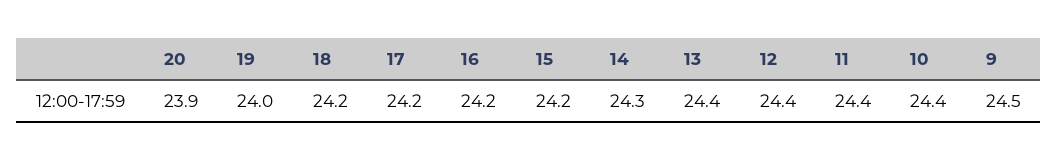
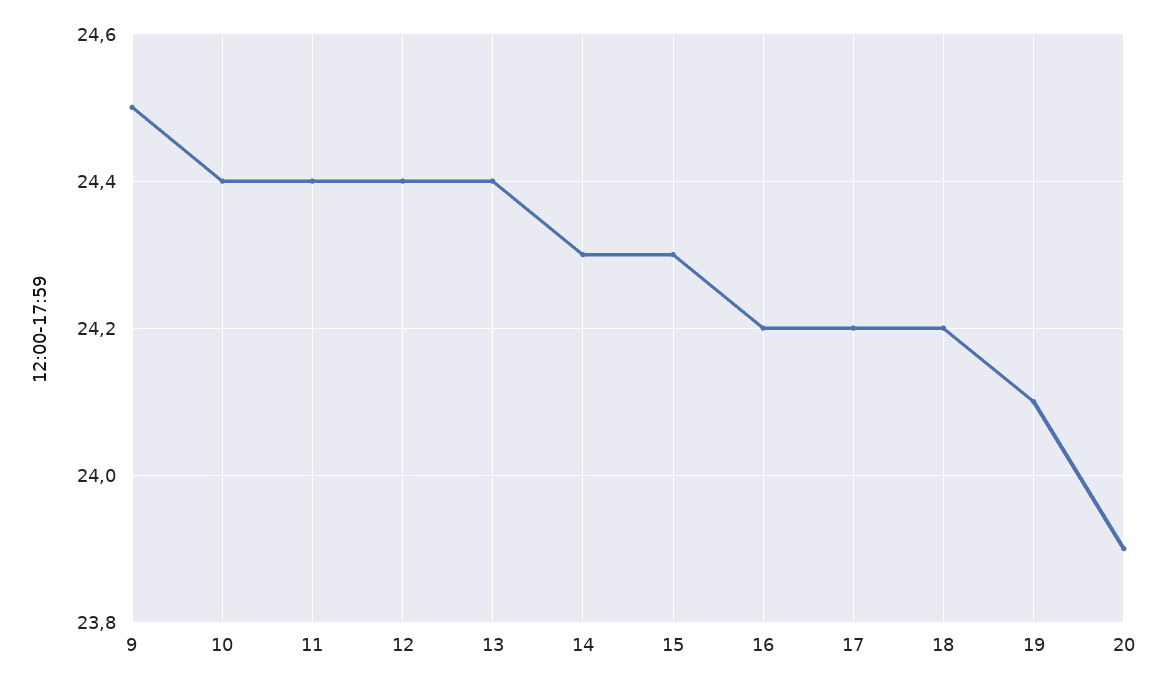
19: 24 -> 24.1
15: 24.2 -> 24.3

